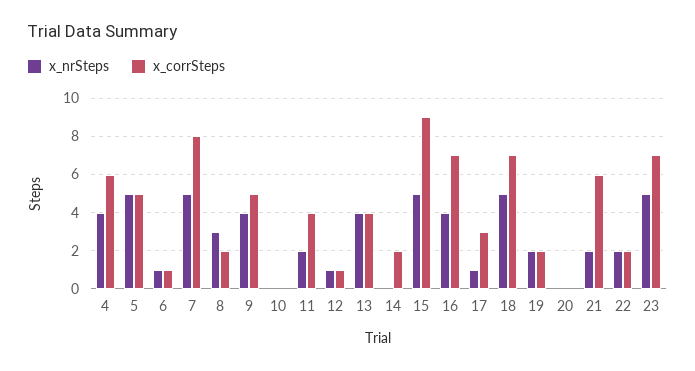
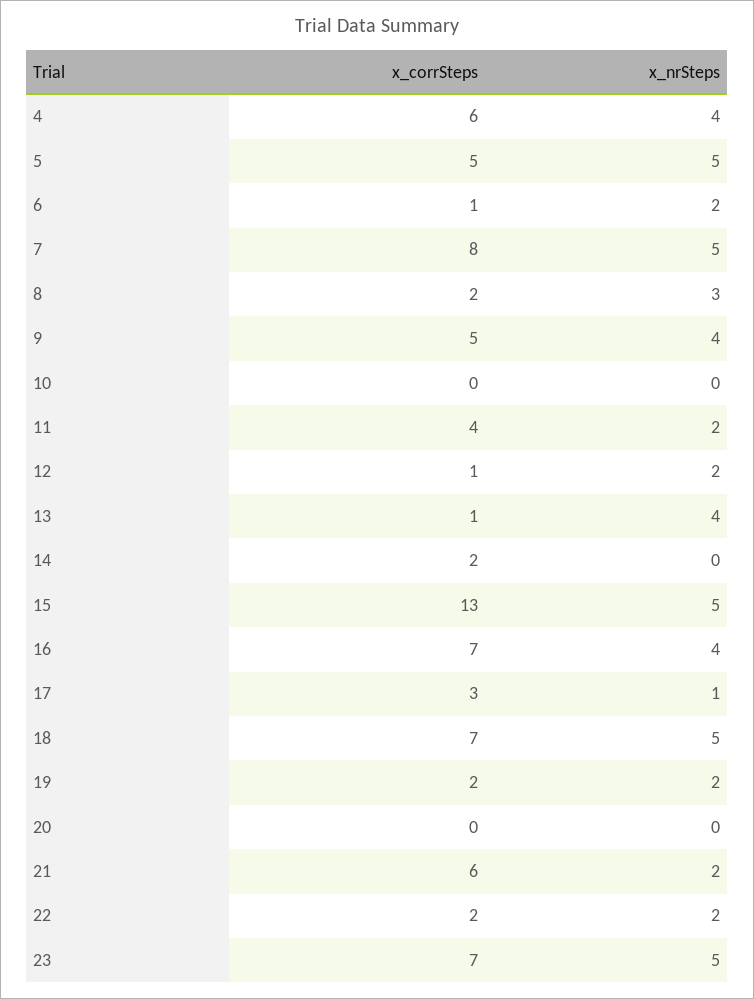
x_nrSteps, 6: 1 -> 2
x_nrSteps, 12: 1 -> 2
x_corrSteps, 13: 4 -> 1
x_corrSteps, 15: 9 -> 13

